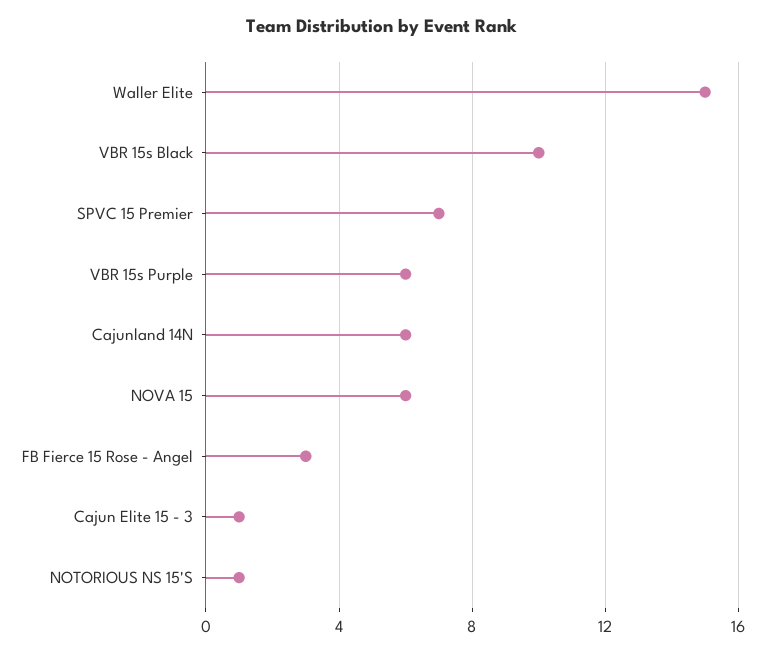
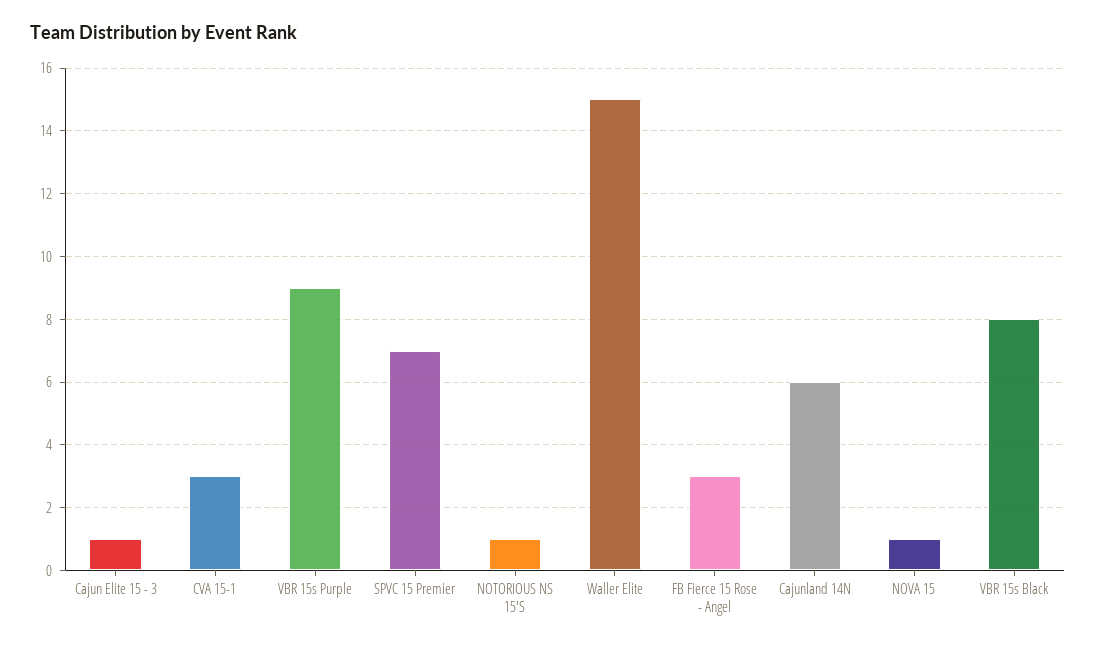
VBR 15s Black: 10 -> 8
VBR 15s Purple: 6 -> 9
NOVA 15: 6 -> 1
CVA 15-1: none -> 3

